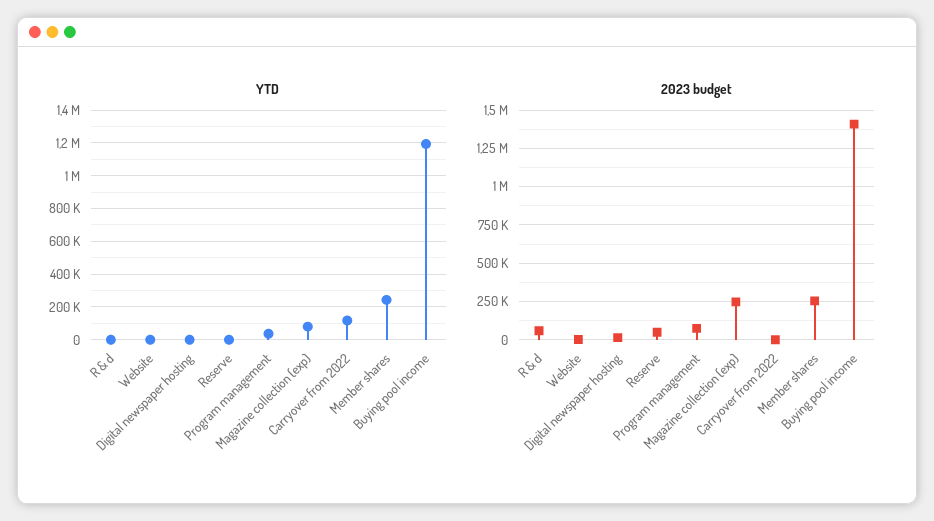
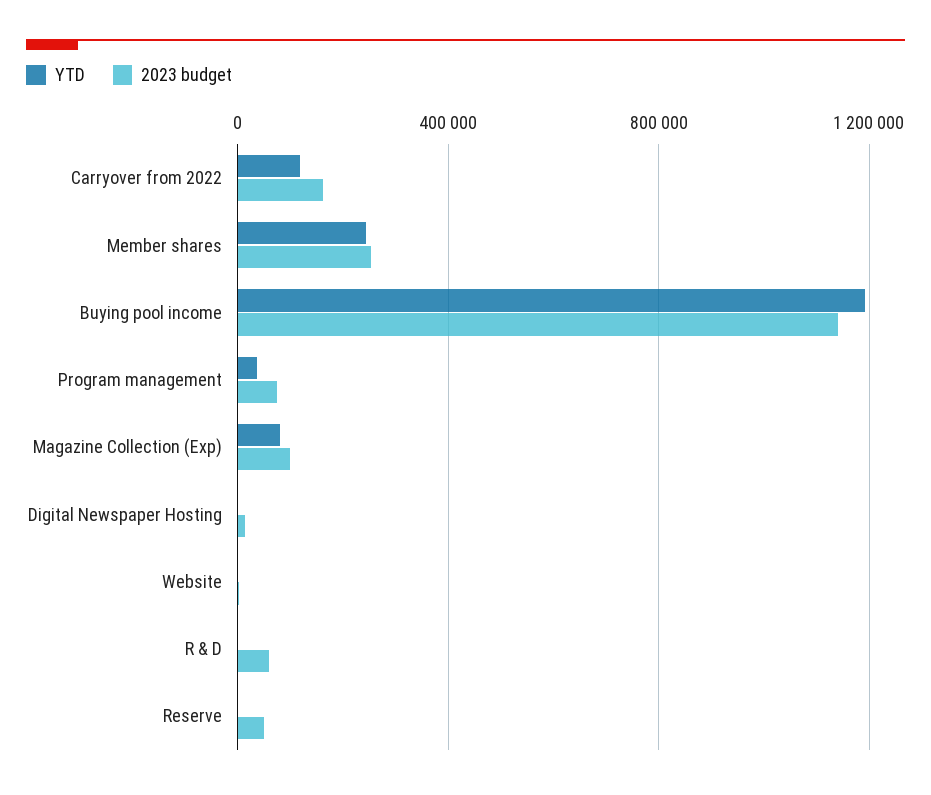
2023 budget, Magazine collection (exp): 250000 -> 100000
2023 budget, Carryover from 2022: 0 -> 150000
2023 budget, Buying pool income: 1400000 -> 1150000

